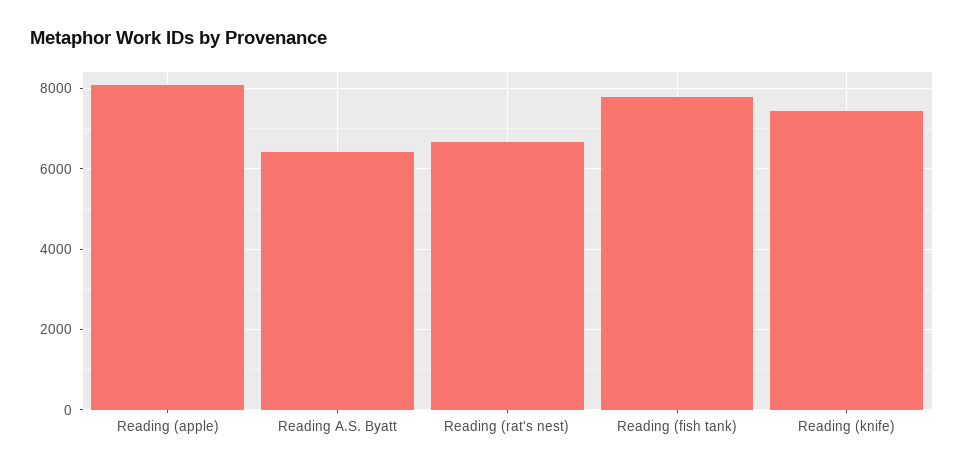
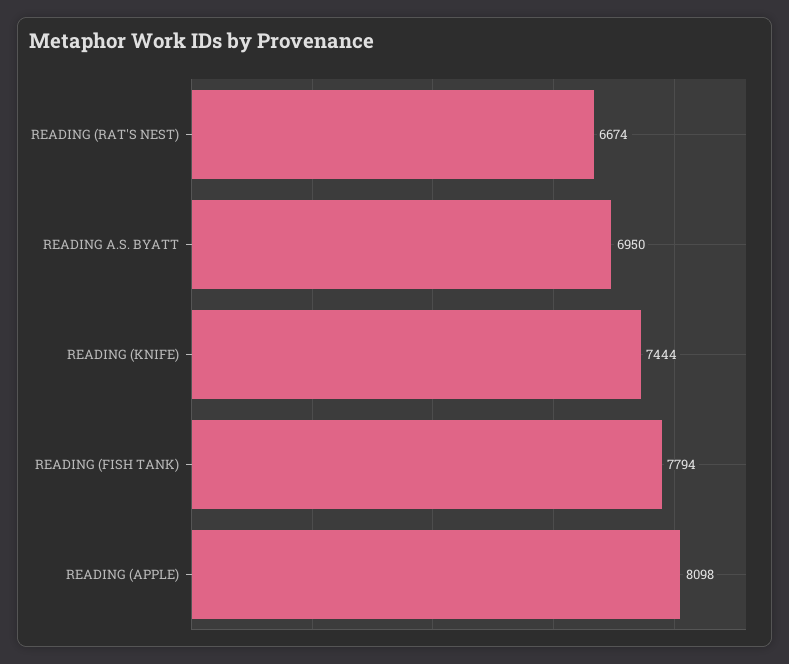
Reading A.S. Byatt: 6400 -> 6950

